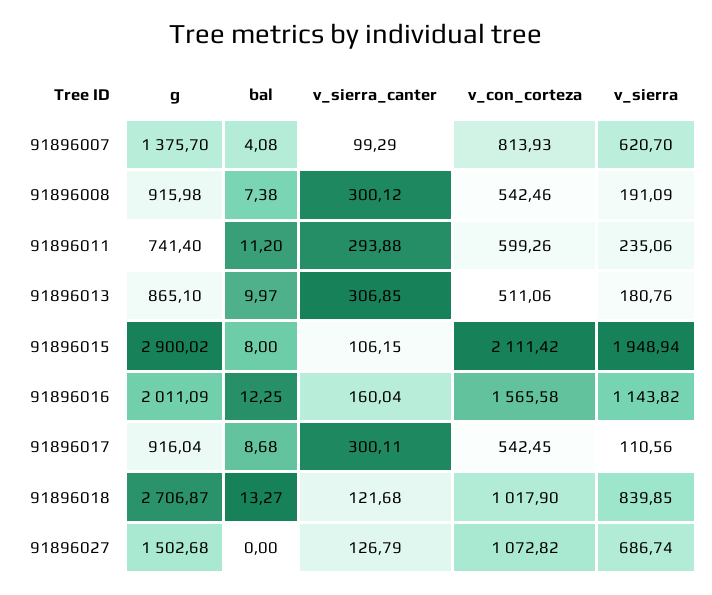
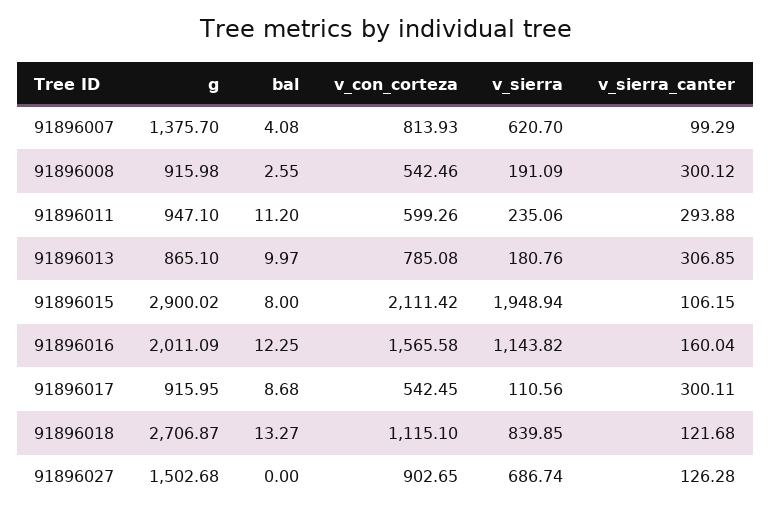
bal, 91896008: 7.38 -> 2.55
g, 91896011: 741.4 -> 947.1
v_con_corteza, 91896013: 511.06 -> 785.08
g, 91896017: 916.04 -> 915.95
v_con_corteza, 91896018: 1017.9 -> 1115.1
v_sierra_canter, 91896027: 126.79 -> 126.28
v_con_corteza, 91896027: 1072.82 -> 902.65

